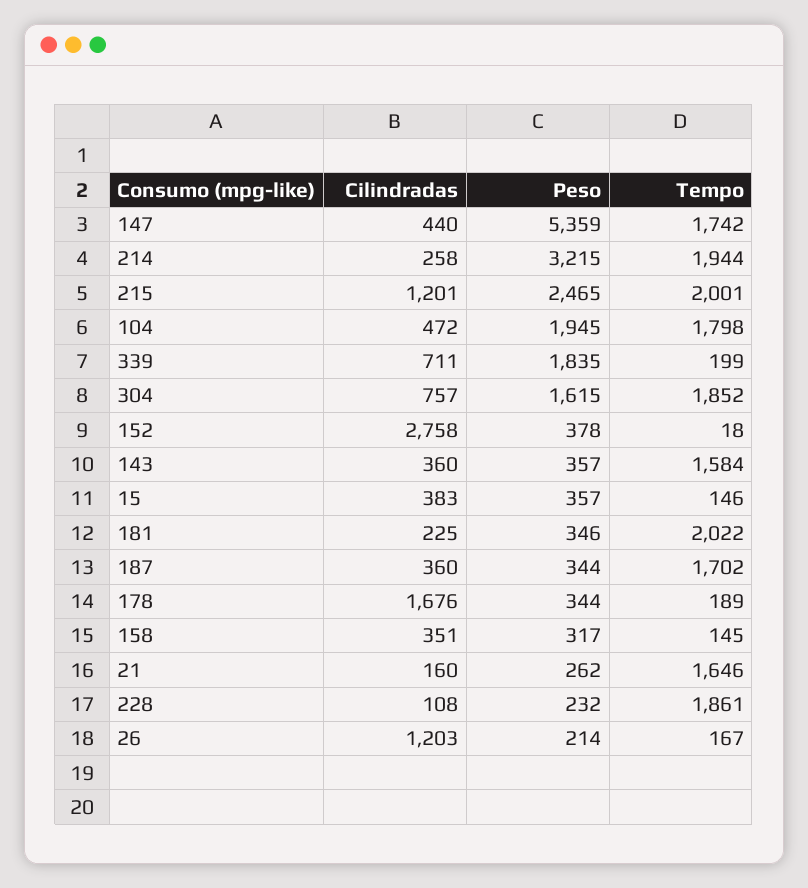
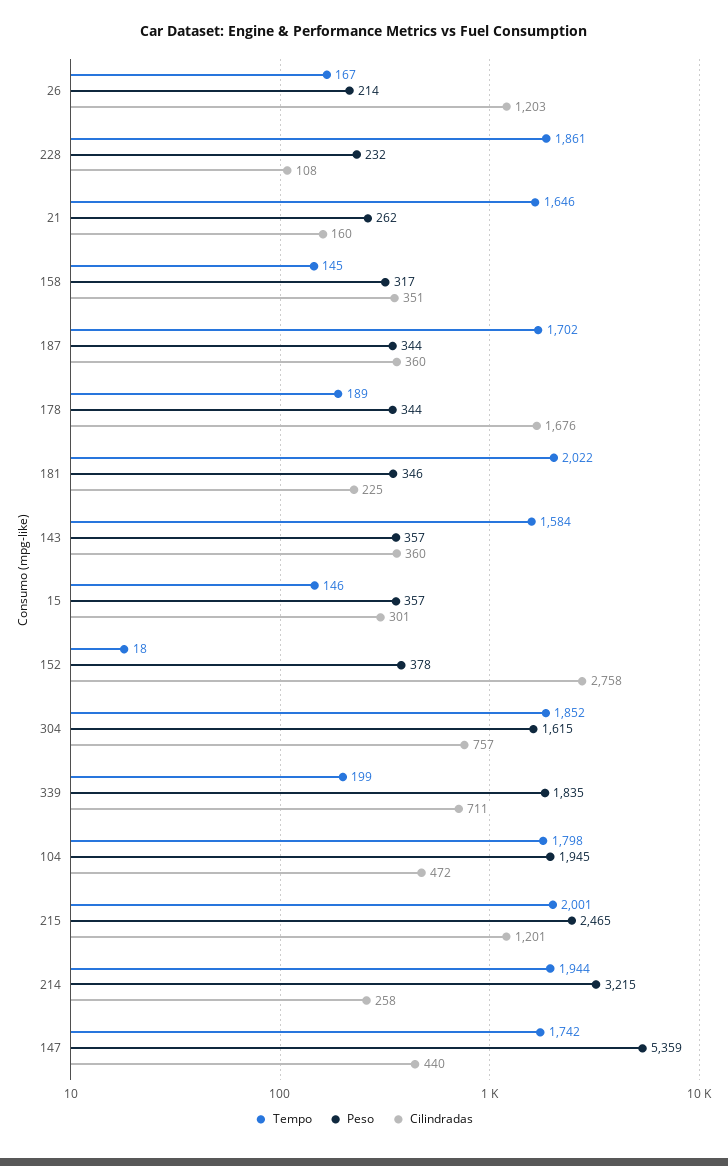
Cilindradas, 15: 383 -> 301

